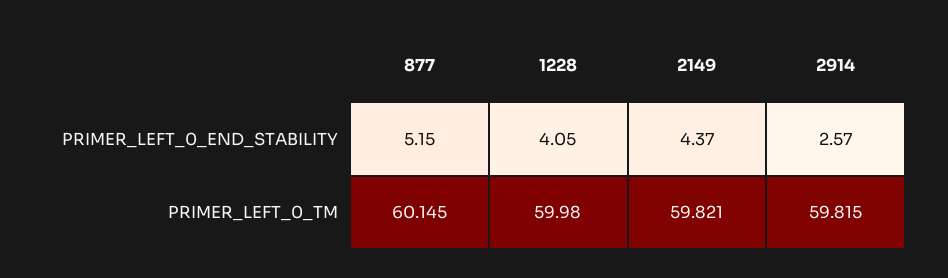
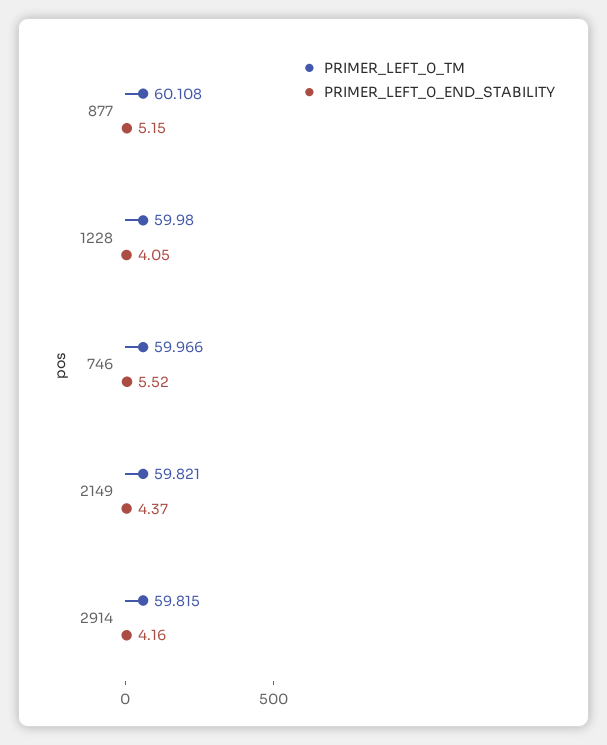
PRIMER_LEFT_0_END_STABILITY, 2914: 2.57 -> 4.16
PRIMER_LEFT_0_TM, 877: 60.145 -> 60.108
PRIMER_LEFT_0_TM, 746: none -> 59.966
PRIMER_LEFT_0_END_STABILITY, 746: none -> 5.52

